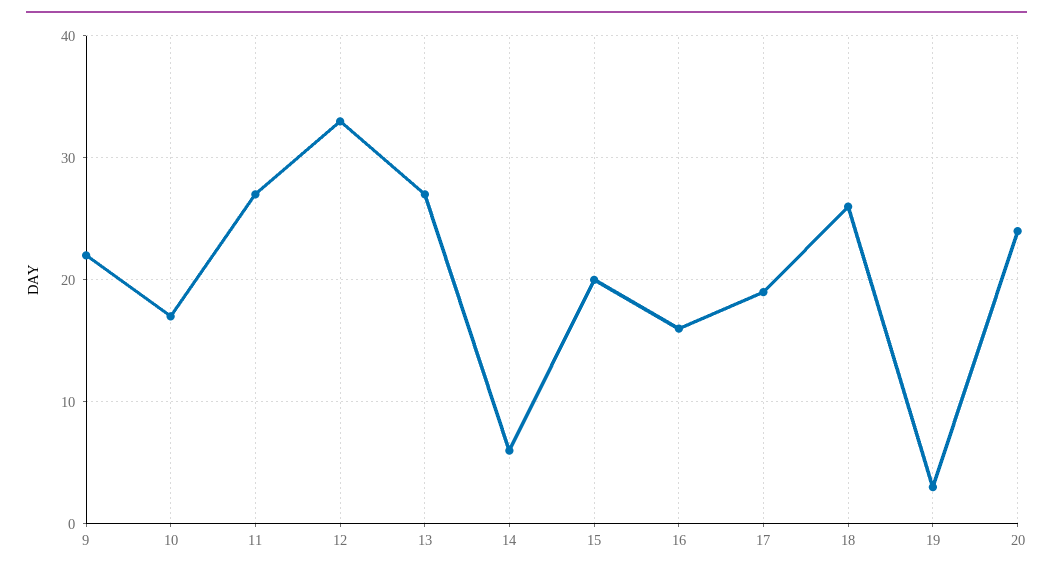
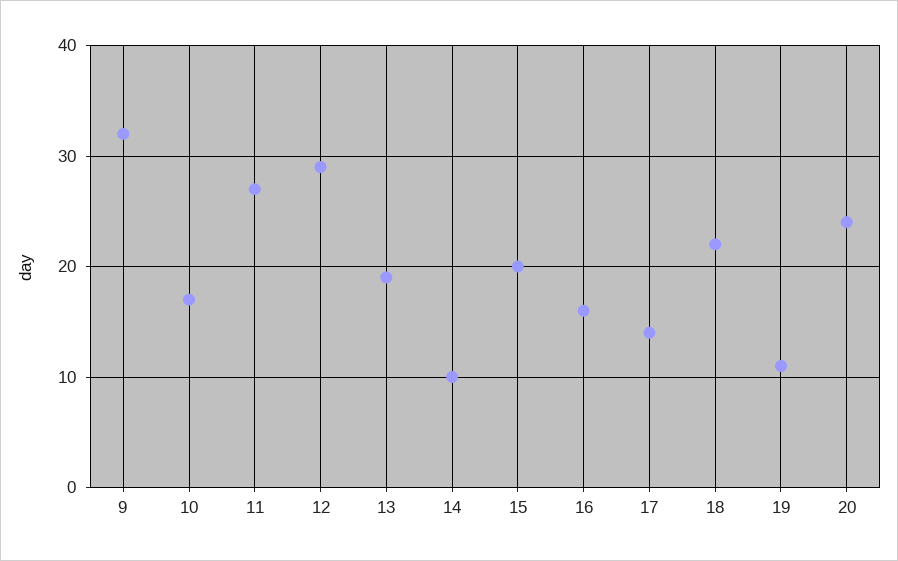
9: 22 -> 32
12: 33 -> 29
13: 27 -> 19
14: 6 -> 10
17: 19 -> 14
18: 26 -> 22
19: 3 -> 11

